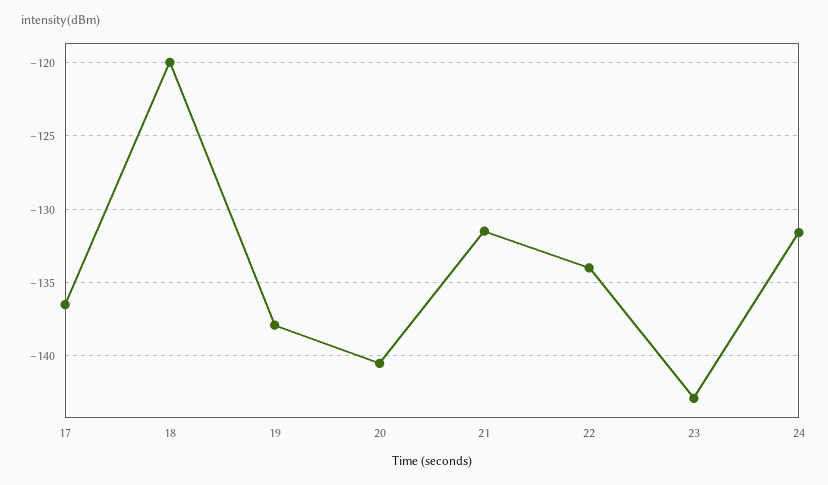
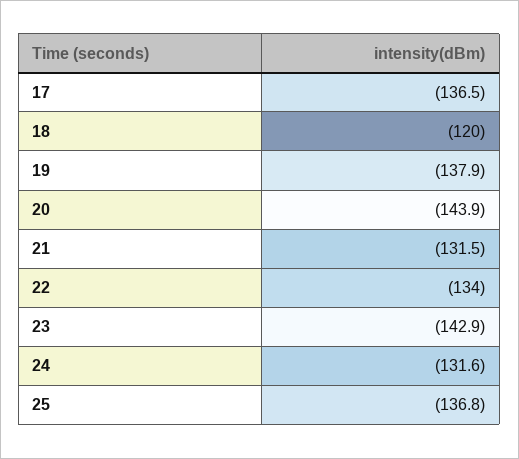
20: -140.5 -> -143.9
25: none -> -136.8

